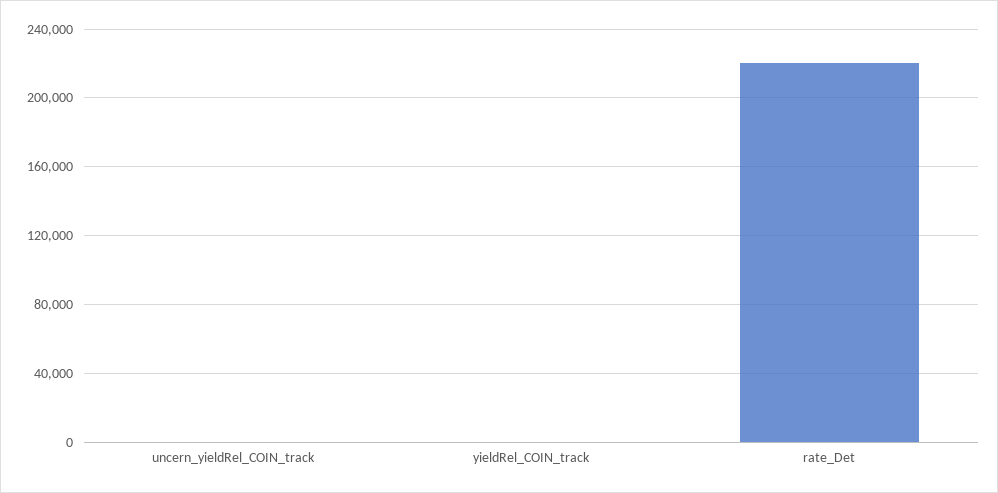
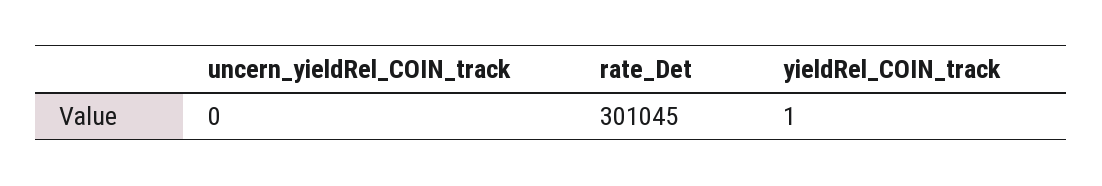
rate_Det: 220000 -> 301045

